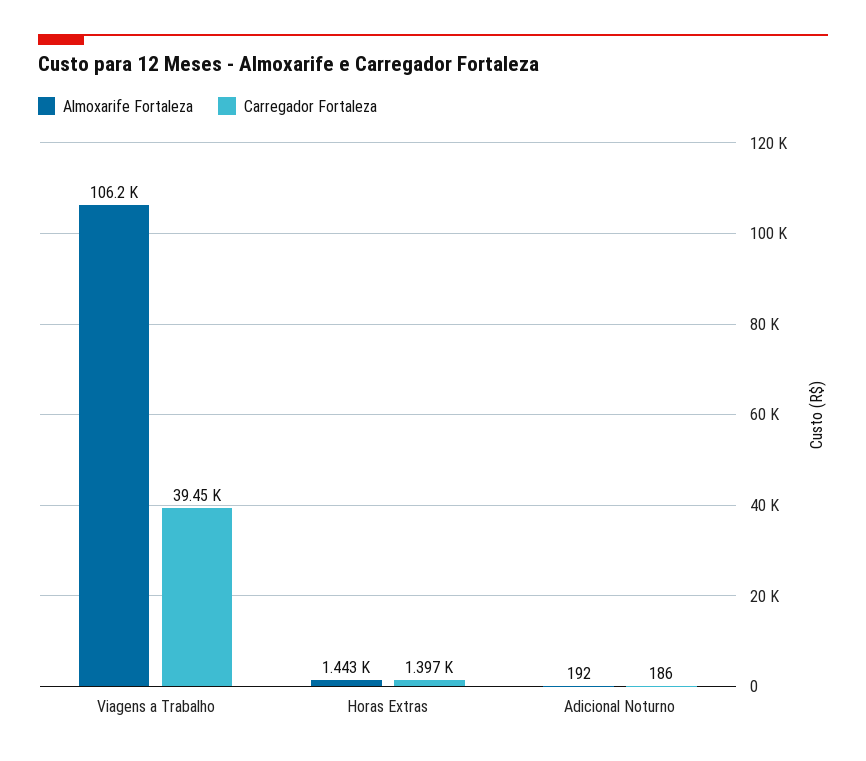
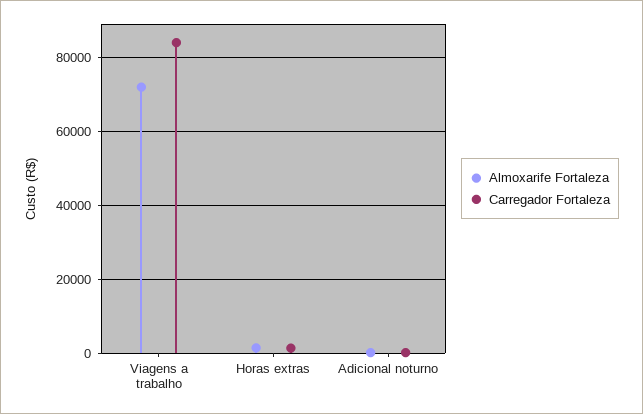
Almoxarife Fortaleza, Viagens a Trabalho: 106200 -> 72000
Carregador Fortaleza, Viagens a Trabalho: 39450 -> 84000

